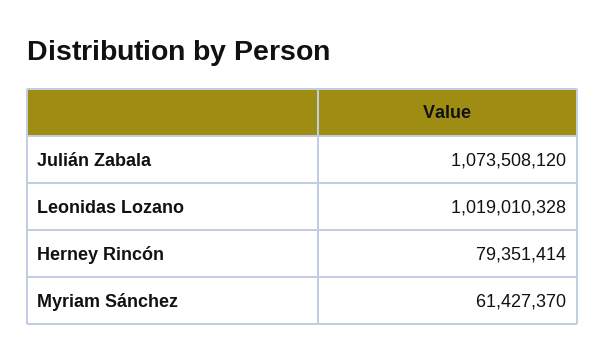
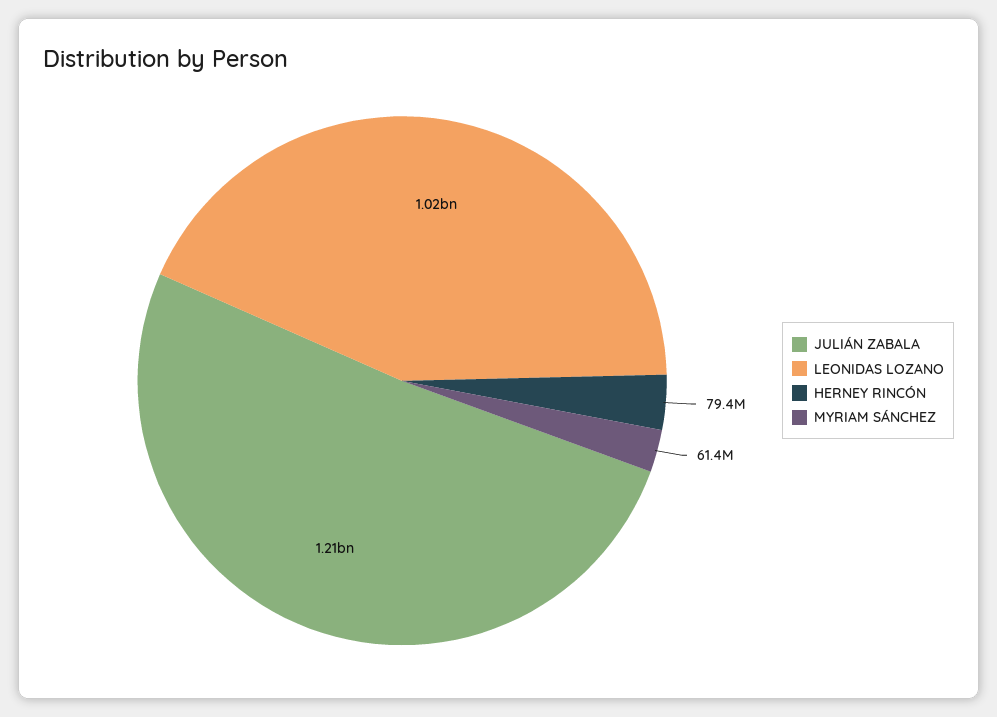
Julián Zabala: 1073508120 -> 1210000000

